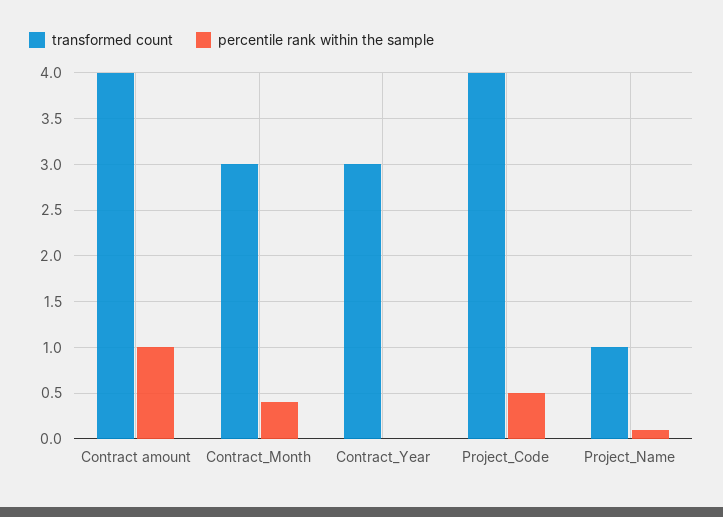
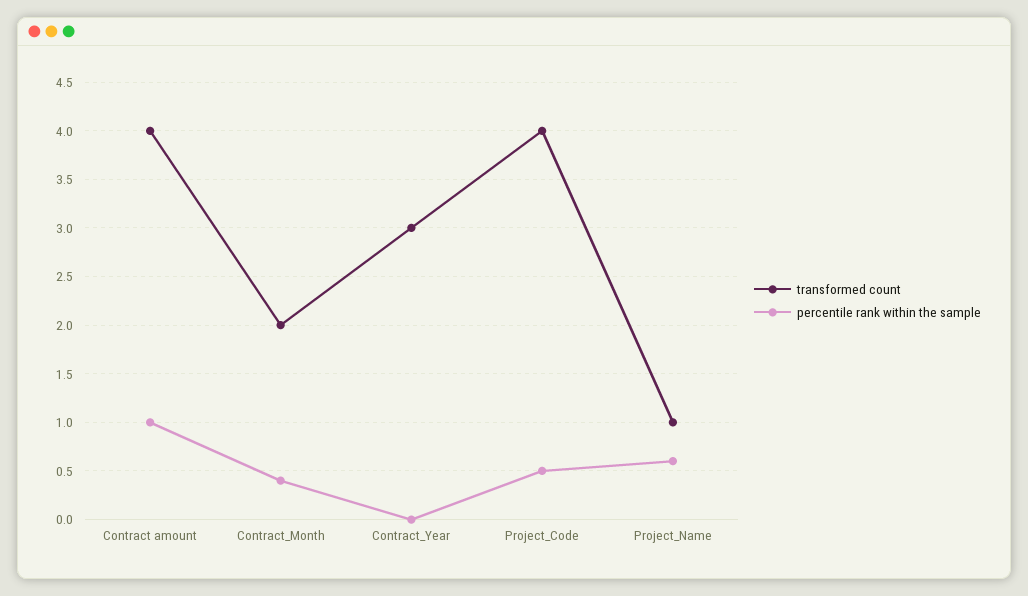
transformed count, Contract_Month: 3 -> 2
percentile rank within the sample, Project_Name: 0.1 -> 0.6

